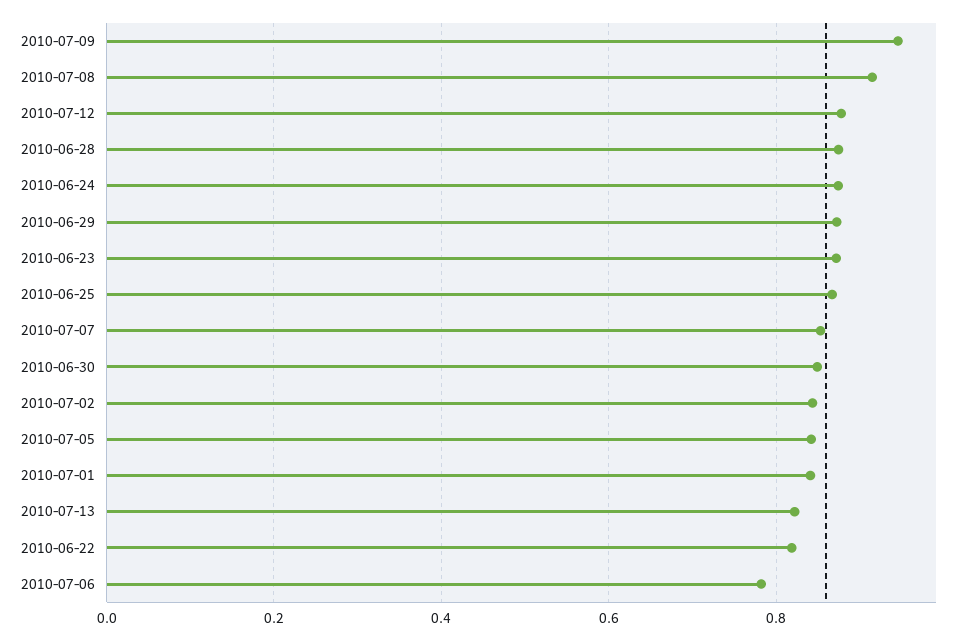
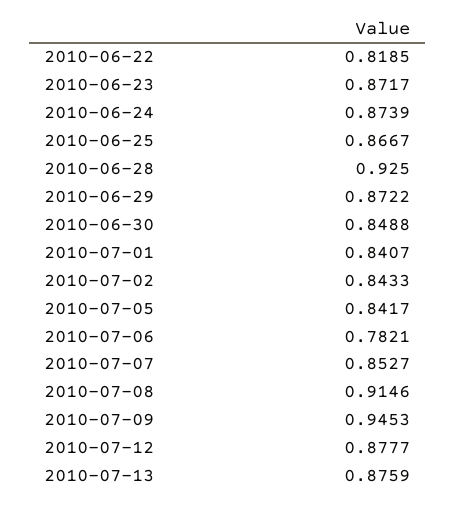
2010-06-28: 0.88 -> 0.925
2010-07-13: 0.82 -> 0.8759

